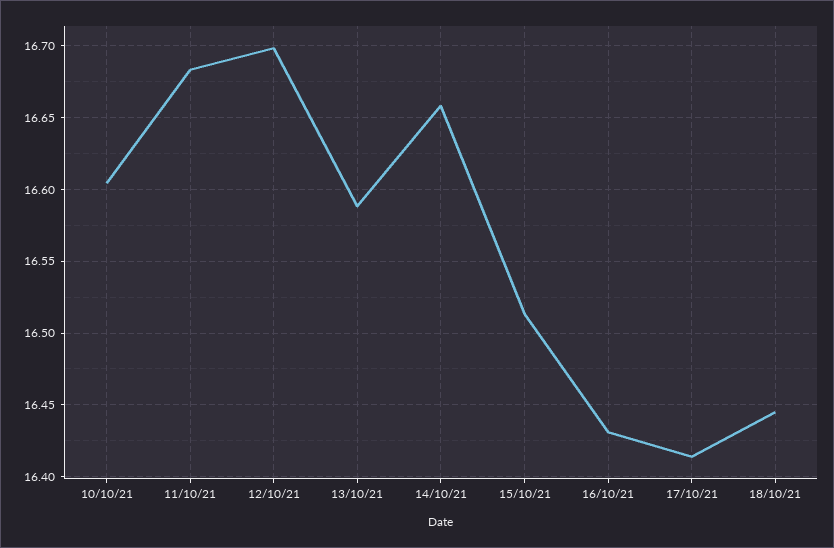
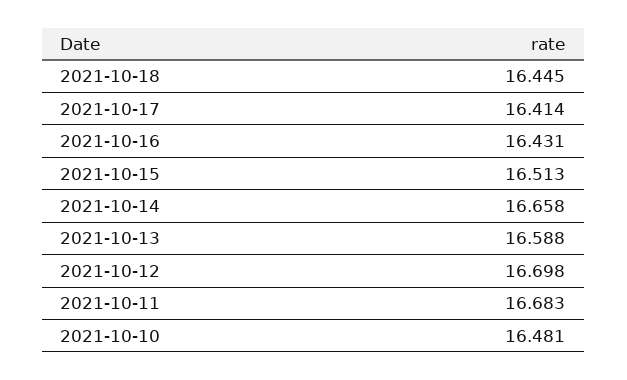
10/10/21: 16.605 -> 16.481

